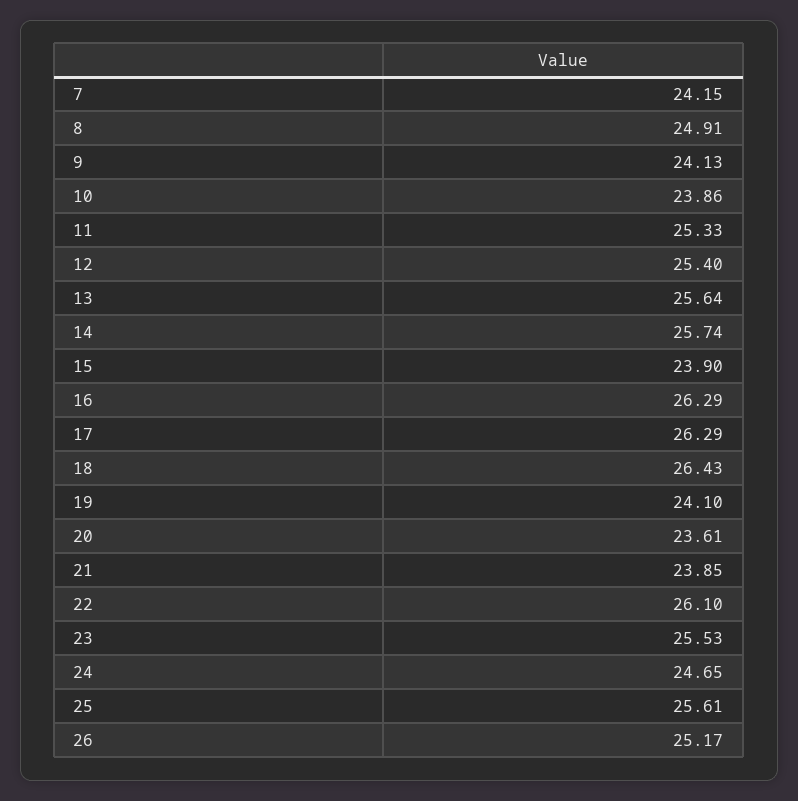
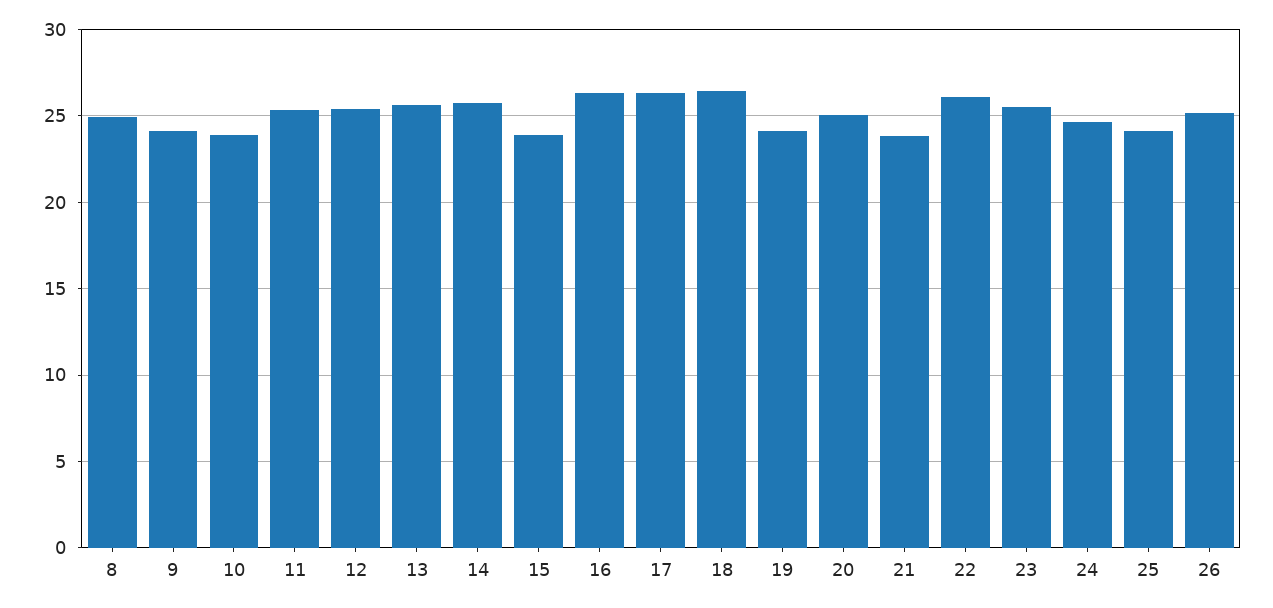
7: 24.15 -> none
20: 23.61 -> 25
25: 25.61 -> 24

